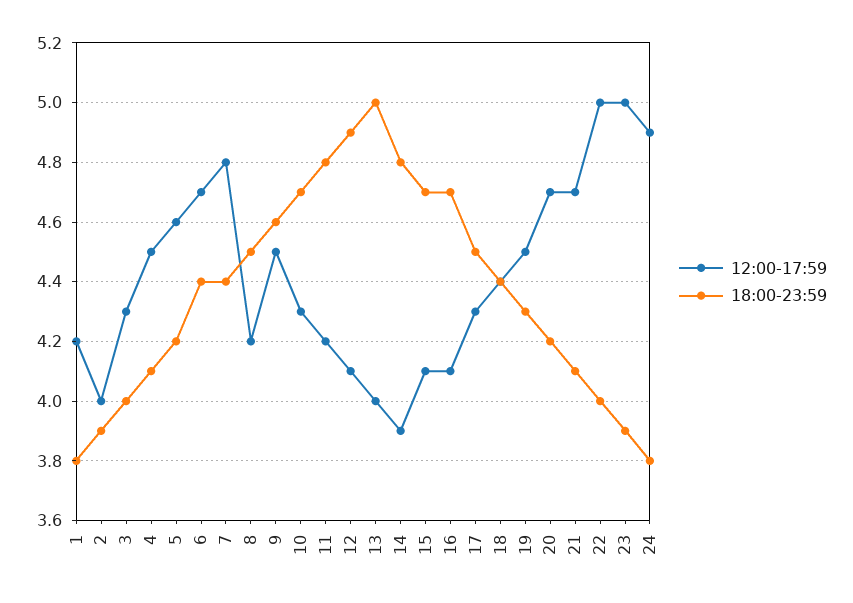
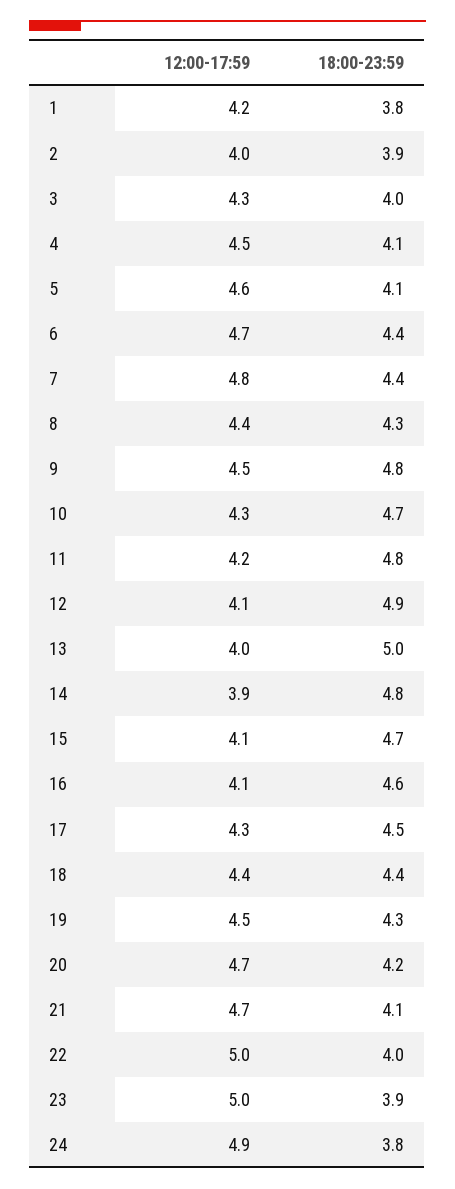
18:00-23:59, 5: 4.2 -> 4.1
12:00-17:59, 8: 4.2 -> 4.4
18:00-23:59, 8: 4.5 -> 4.3
18:00-23:59, 9: 4.6 -> 4.8
18:00-23:59, 16: 4.7 -> 4.6

